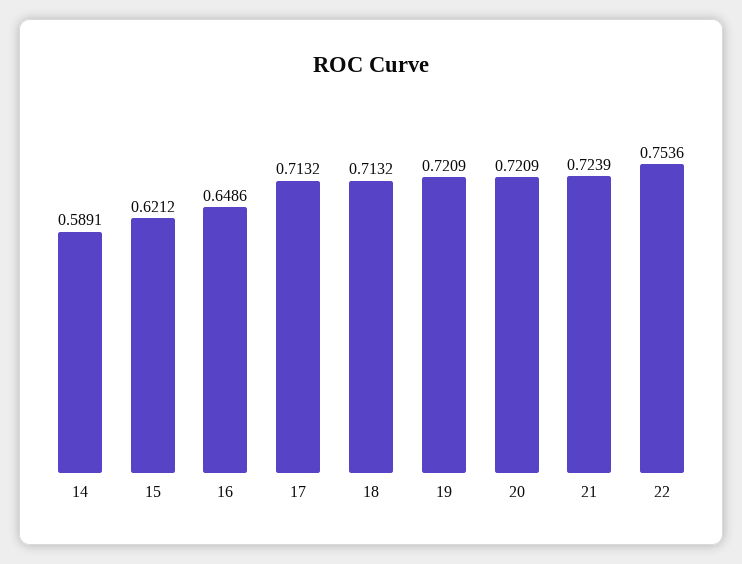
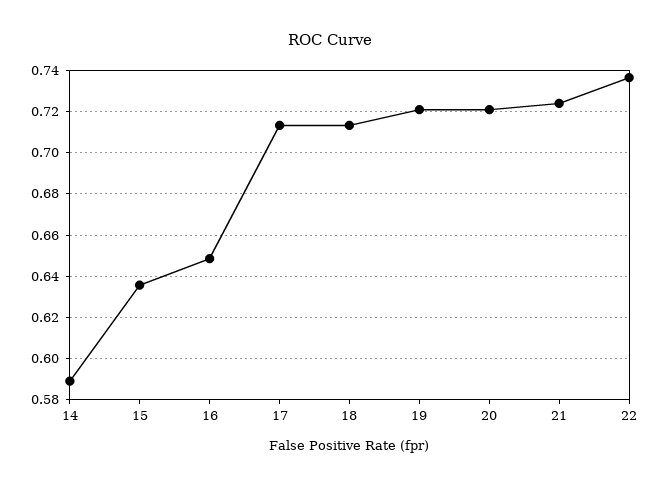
15: 0.6212 -> 0.635
22: 0.7536 -> 0.735

